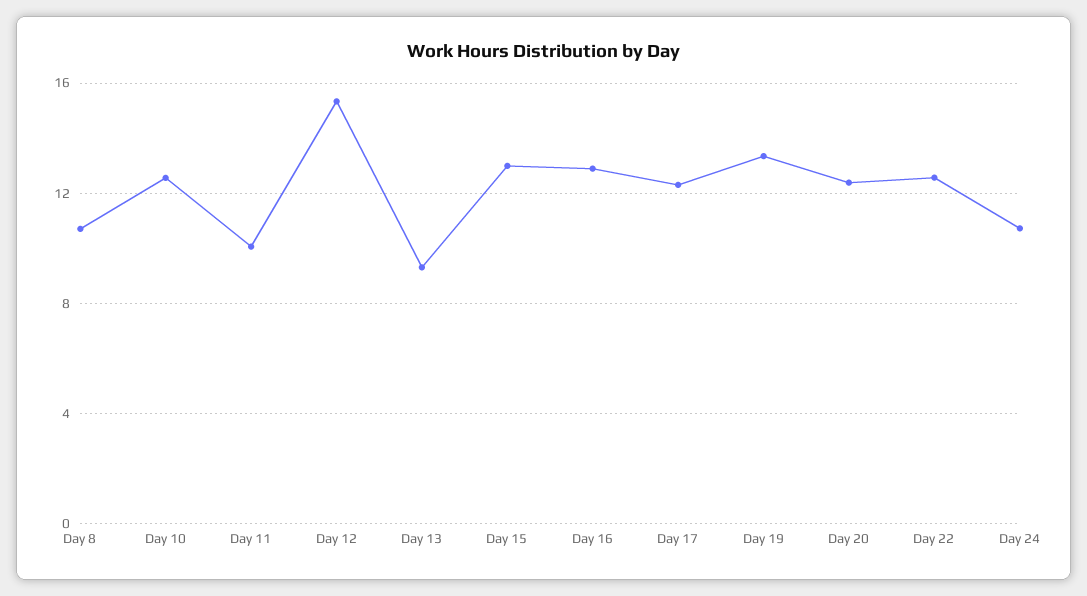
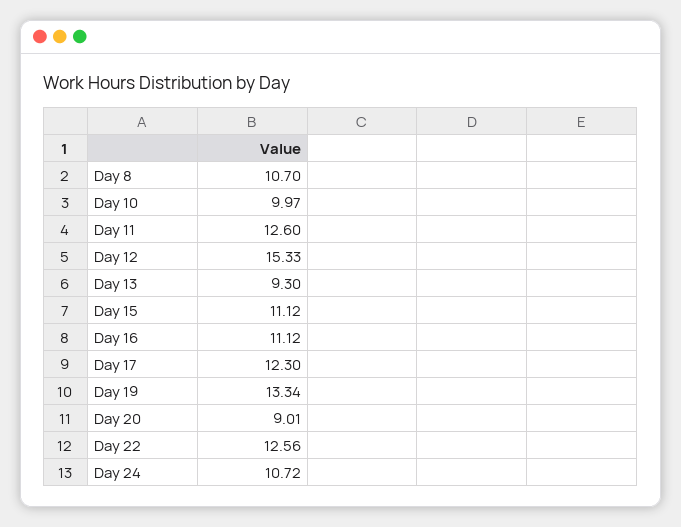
Day 10: 12.5 -> 9.97
Day 11: 10 -> 12.6
Day 15: 13 -> 11.12
Day 16: 13 -> 11.12
Day 20: 12.5 -> 9.01

